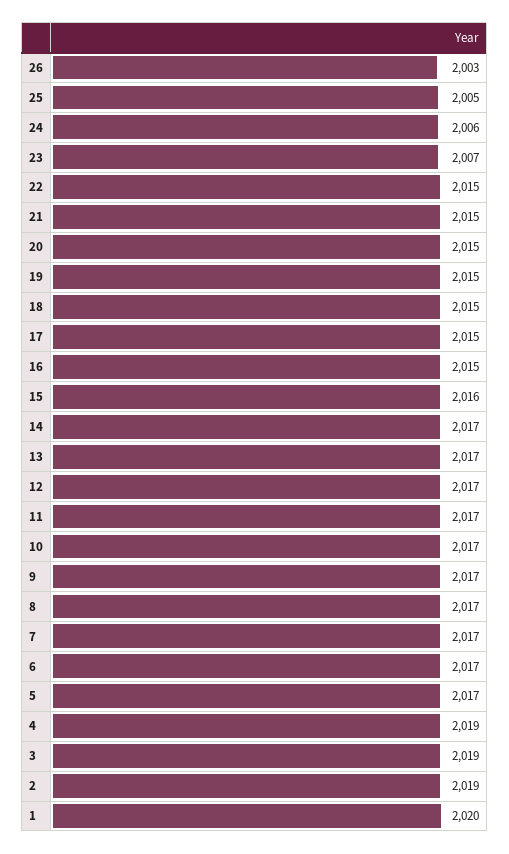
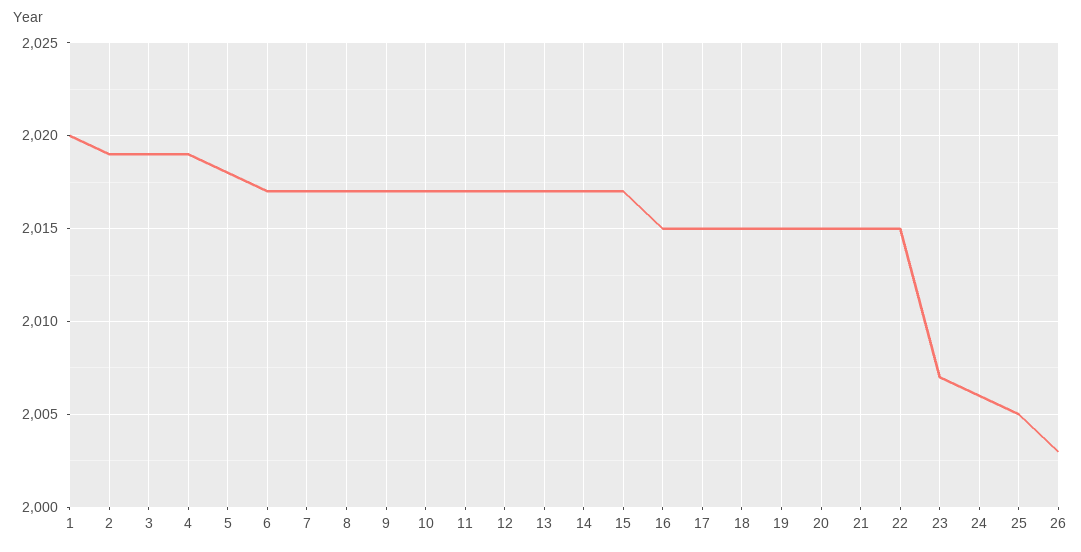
15: 2016 -> 2017
5: 2017 -> 2018

